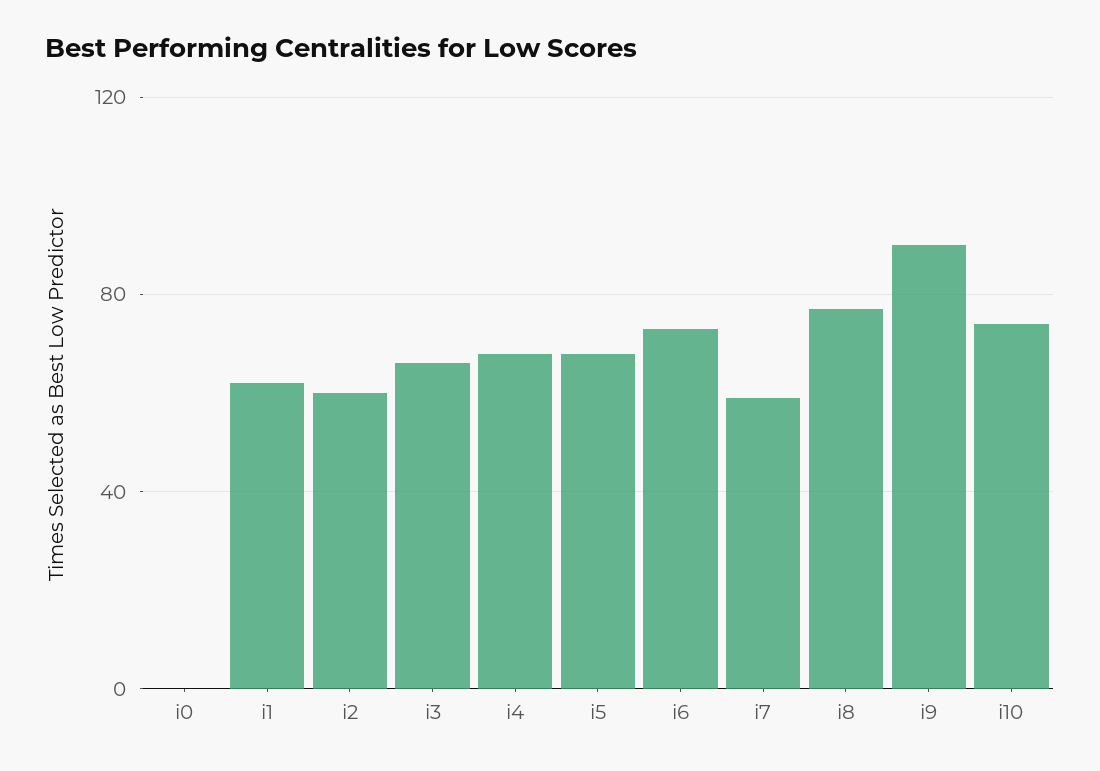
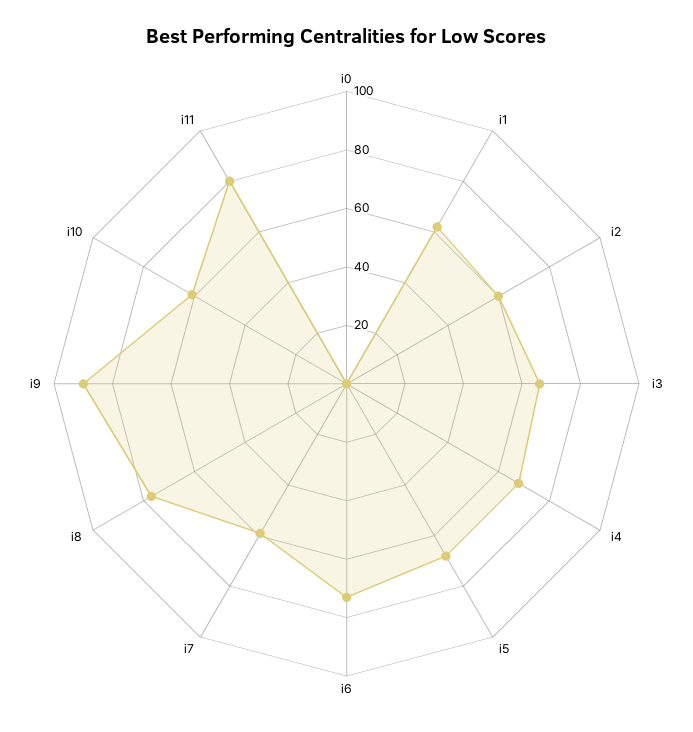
i10: 75 -> 60
i11: none -> 80

